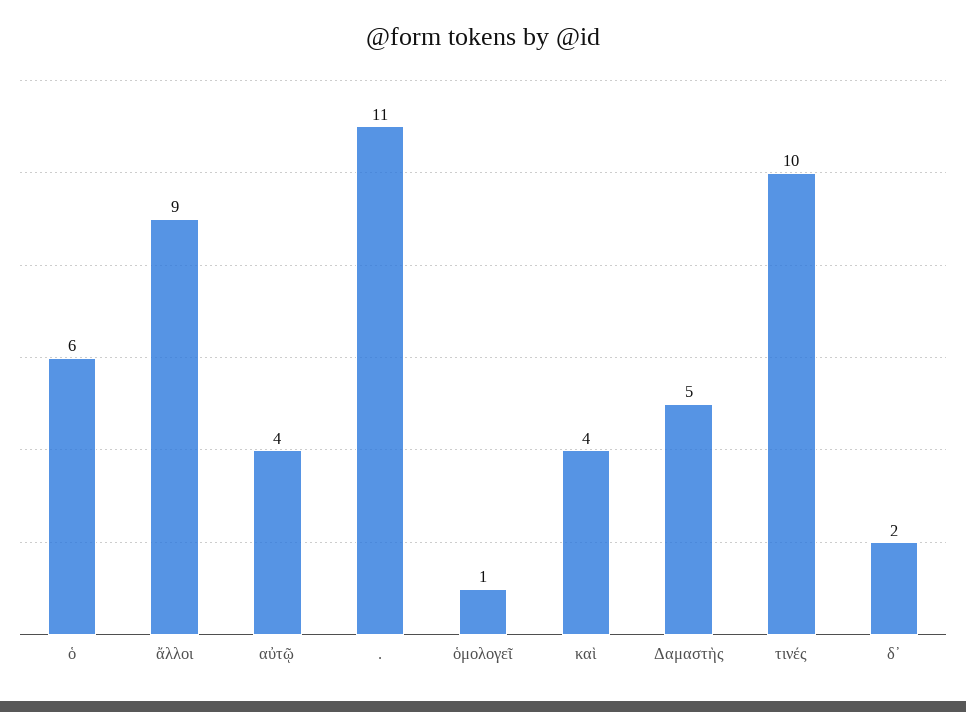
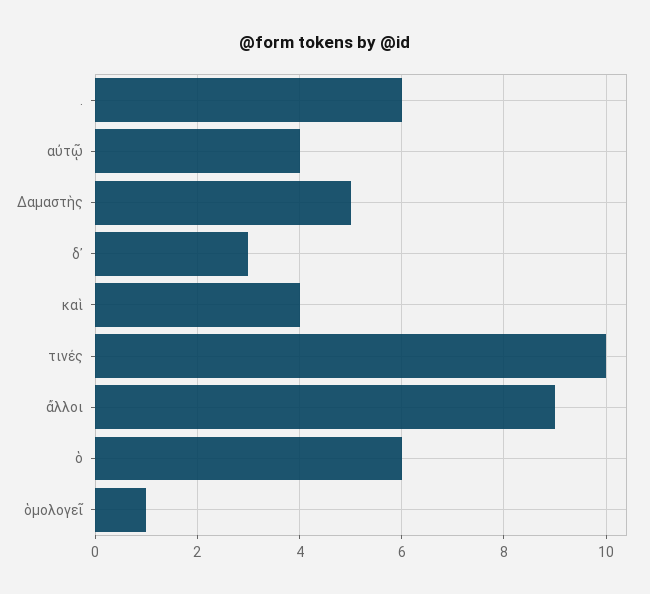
.: 11 -> 6
δ᾽: 2 -> 3

